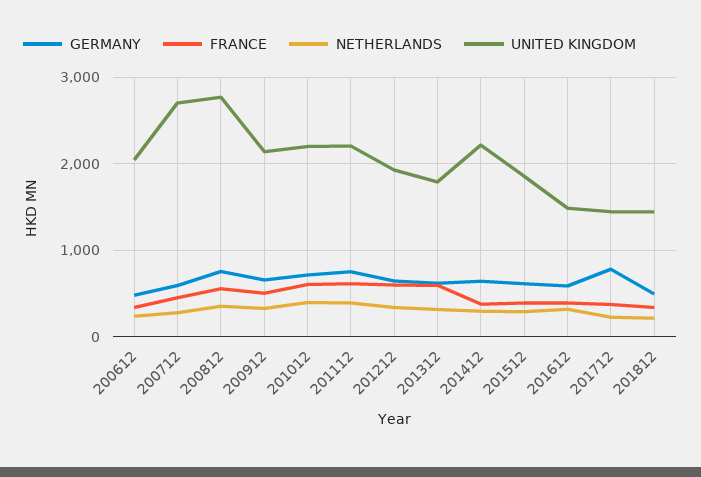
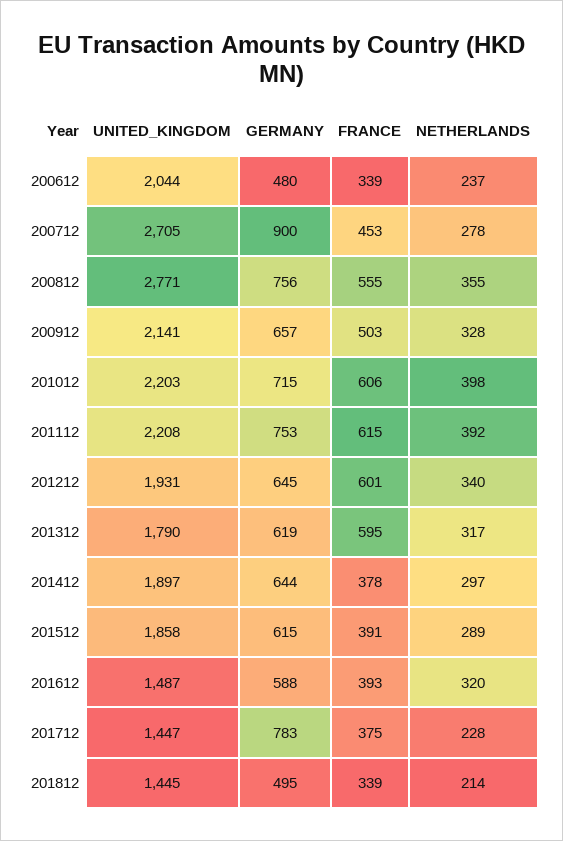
GERMANY, 200712: 600 -> 900
UNITED KINGDOM, 201412: 2200 -> 1897

